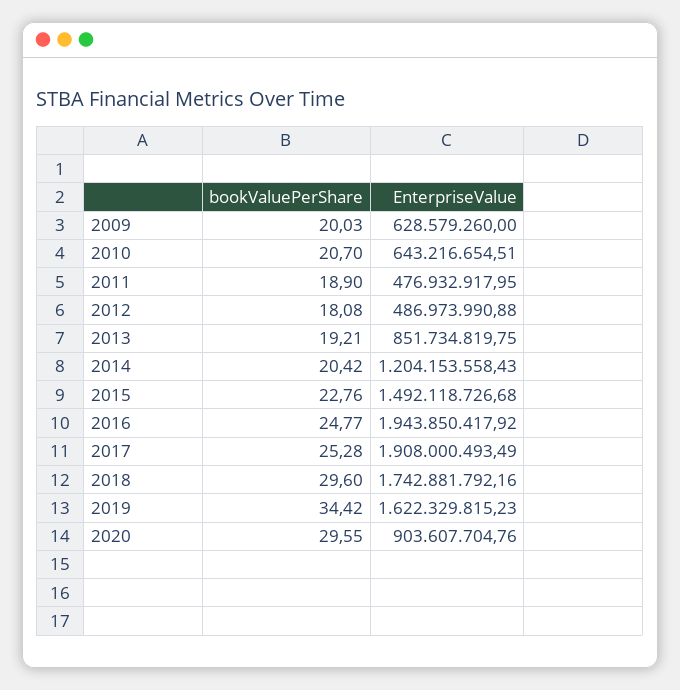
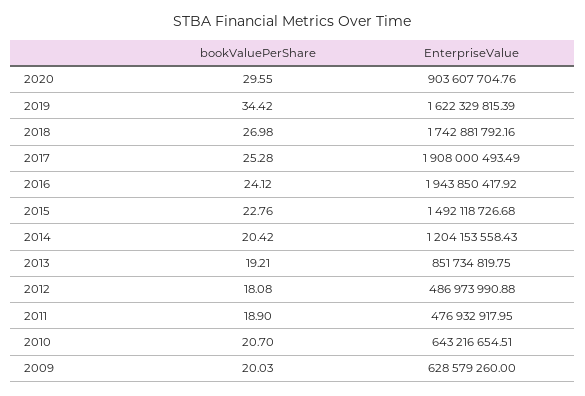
bookValuePerShare, 2016: 24.77 -> 24.12
bookValuePerShare, 2018: 29.6 -> 26.98
EnterpriseValue, 2019: 1622329815.23 -> 1622329815.39

